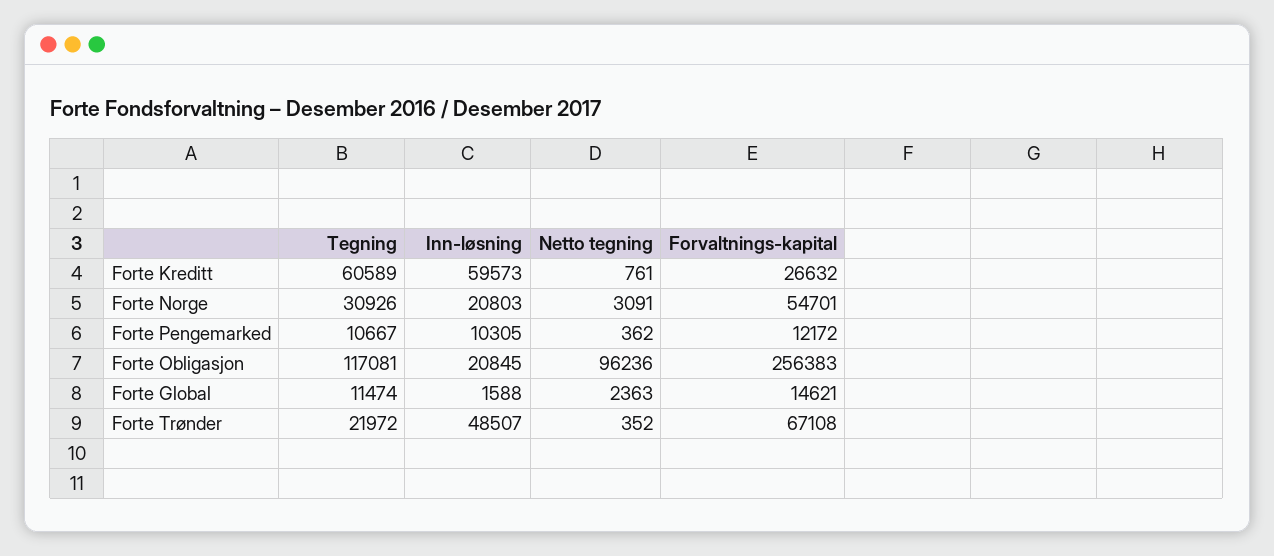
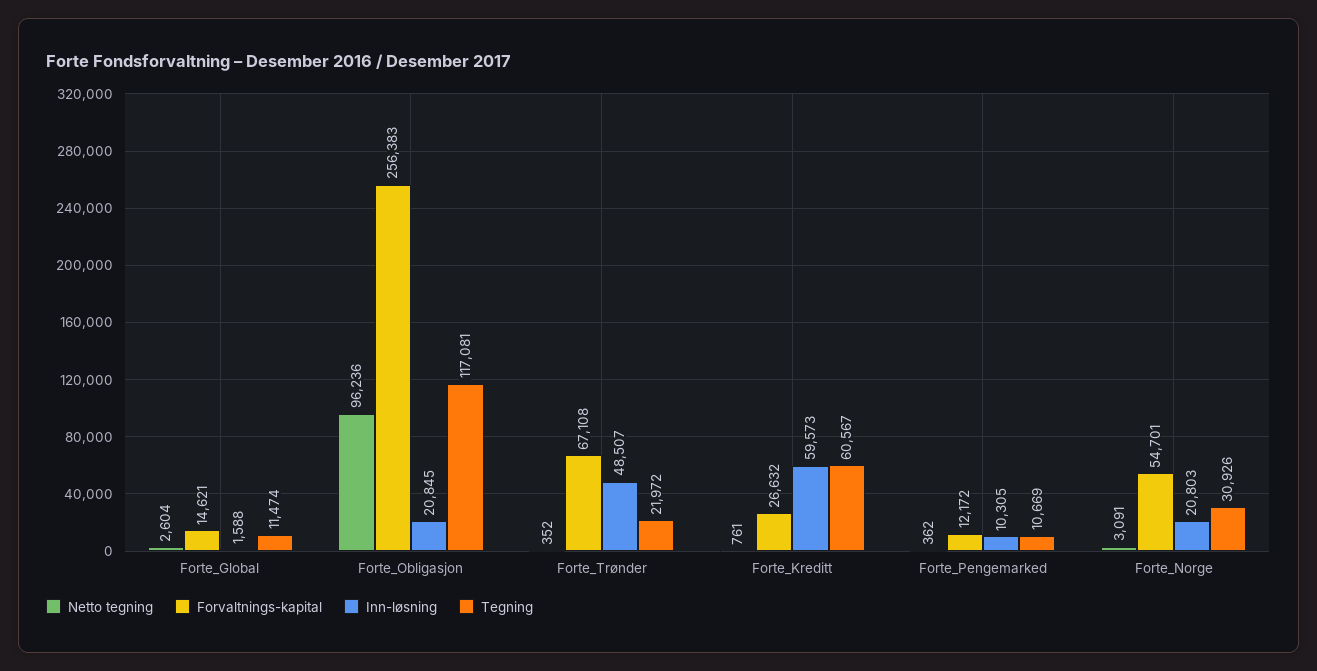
Tegning, Forte Kreditt: 60589 -> 60567
Tegning, Forte Pengemarked: 10667 -> 10669
Netto tegning, Forte Global: 2363 -> 2604

